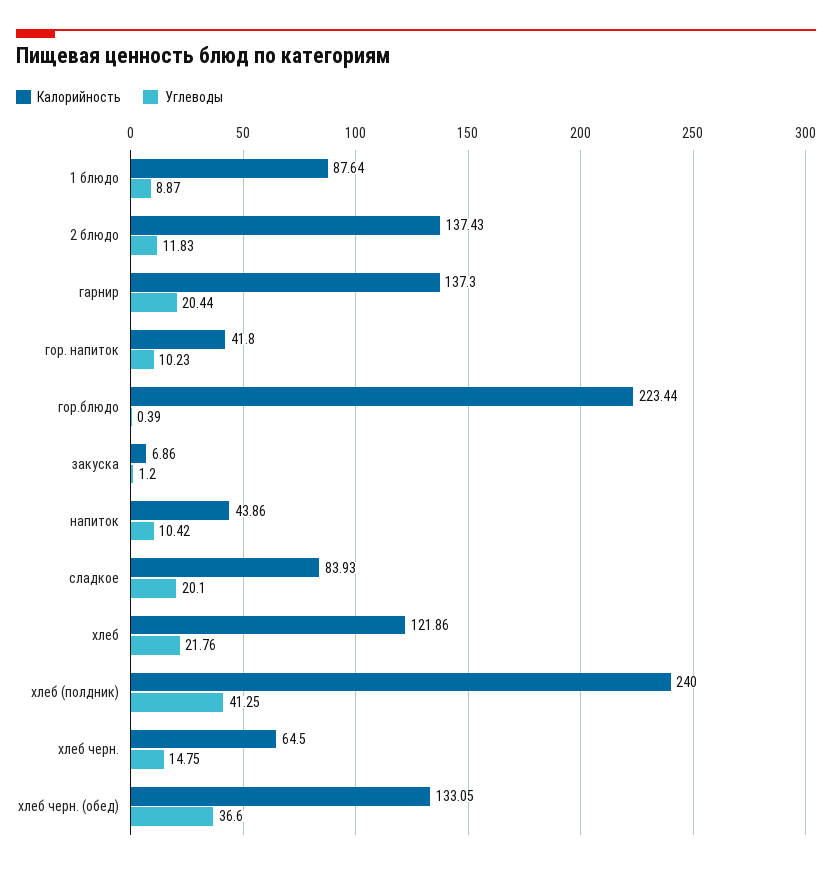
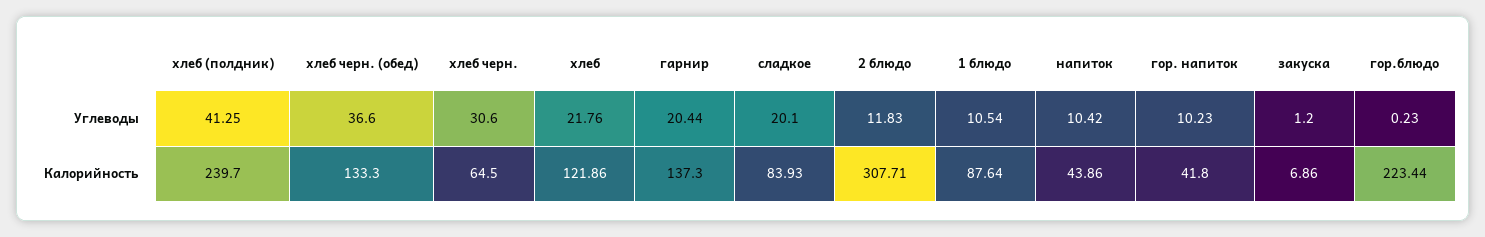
Углеводы, 1 блюдо: 8.87 -> 10.54
Калорийность, 2 блюдо: 137.43 -> 307.71
Углеводы, гор.блюдо: 0.39 -> 0.23
Калорийность, хлеб (полдник): 240 -> 239.7
Углеводы, хлеб черн.: 14.75 -> 30.6
Калорийность, хлеб черн. (обед): 133.05 -> 133.3

